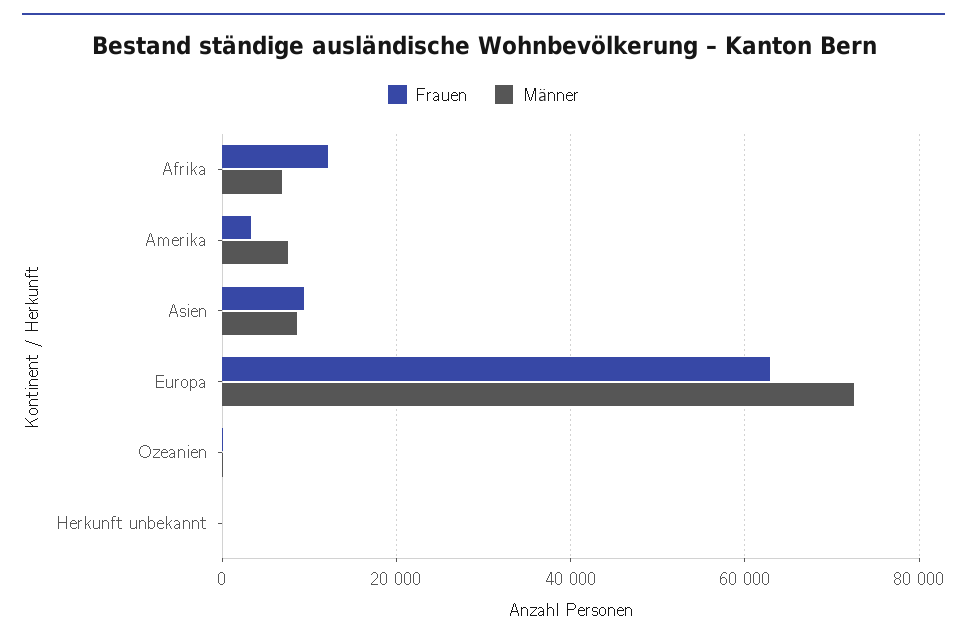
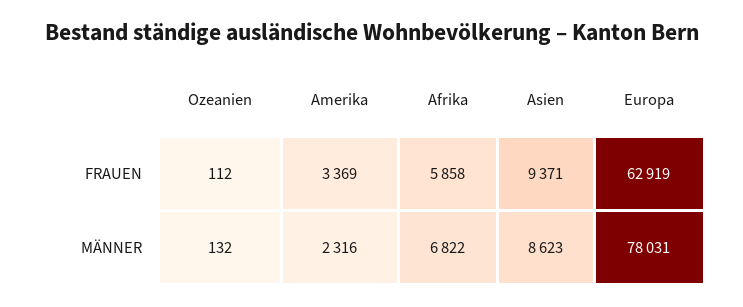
Frauen, Afrika: 12000 -> 5858
Männer, Amerika: 8000 -> 2316
Männer, Europa: 72000 -> 78031
Frauen, Herkunft unbekannt: 0 -> none
Männer, Herkunft unbekannt: 0 -> none

